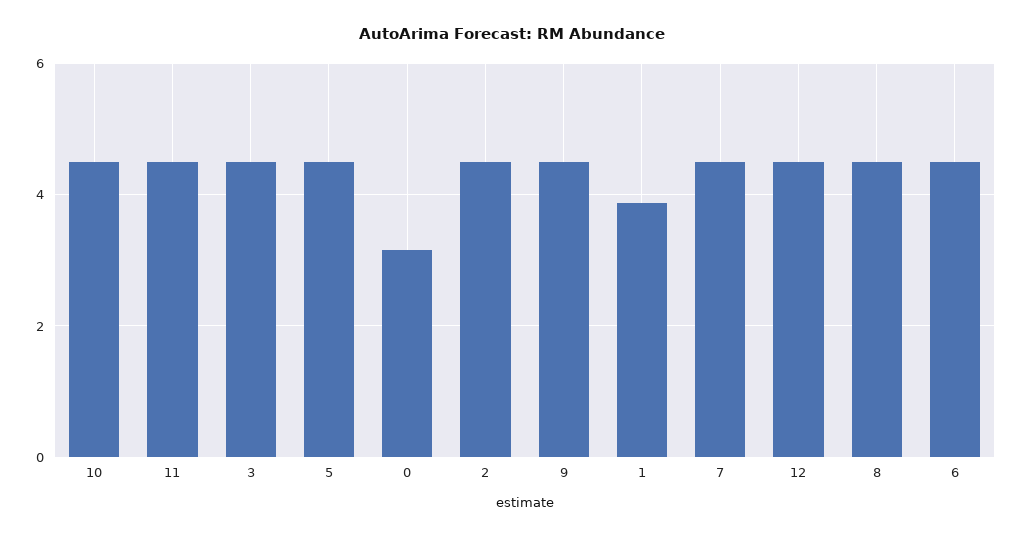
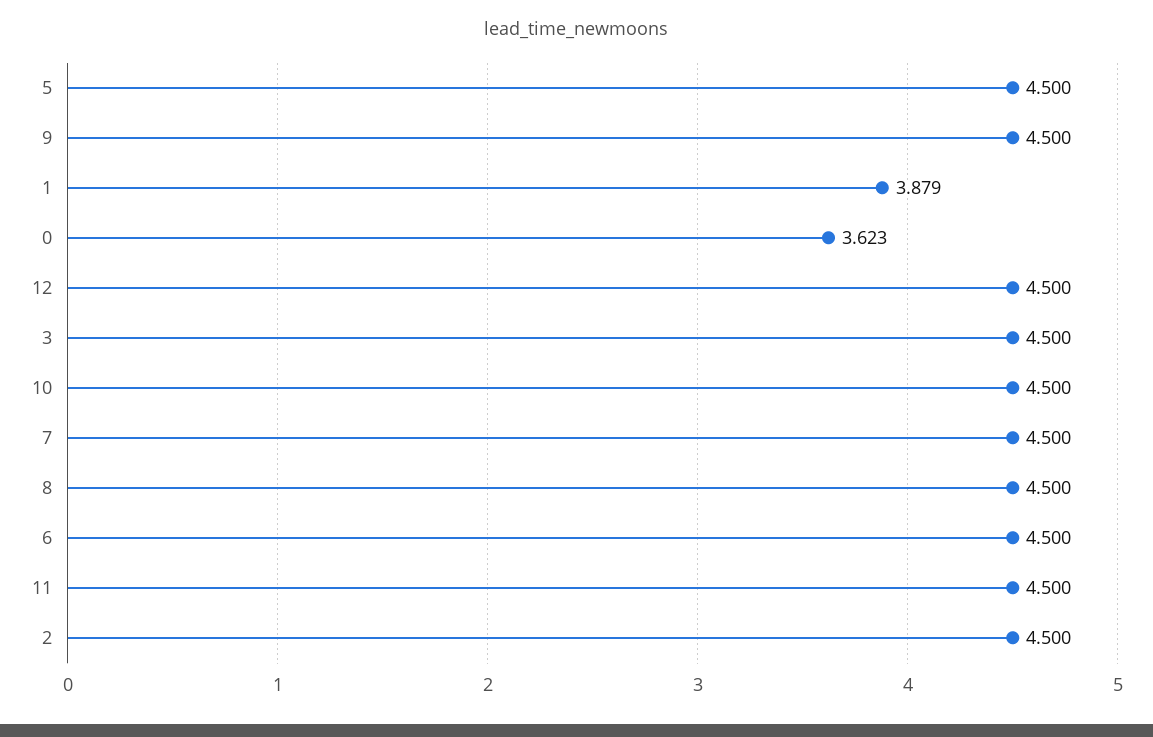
0: 3.2 -> 3.623

